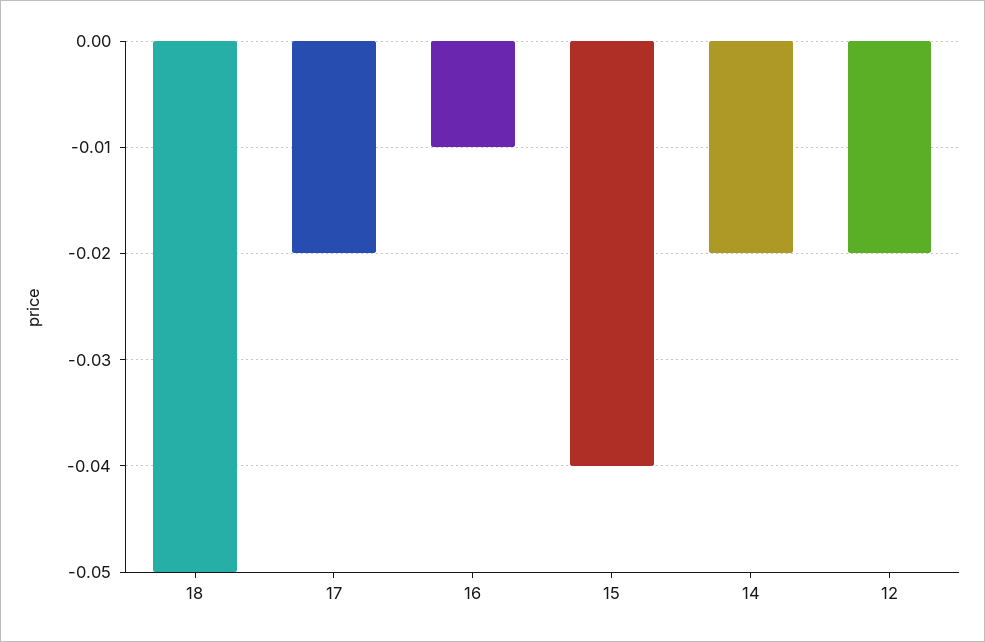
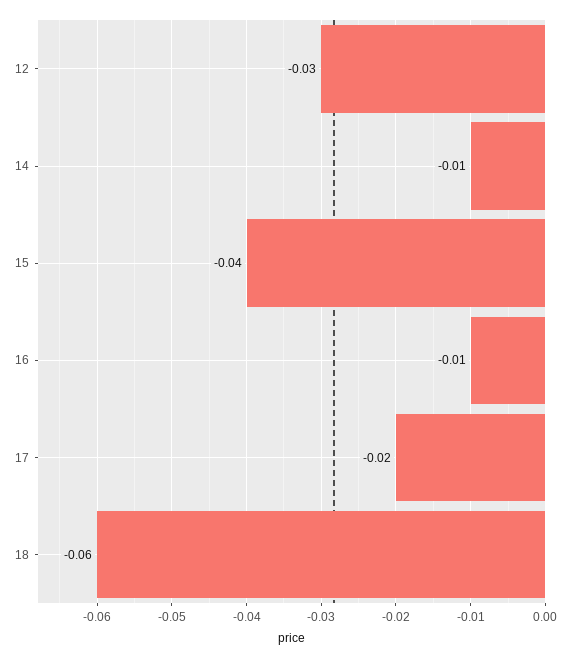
18: -0.05 -> -0.06
14: -0.02 -> -0.01
12: -0.02 -> -0.03

